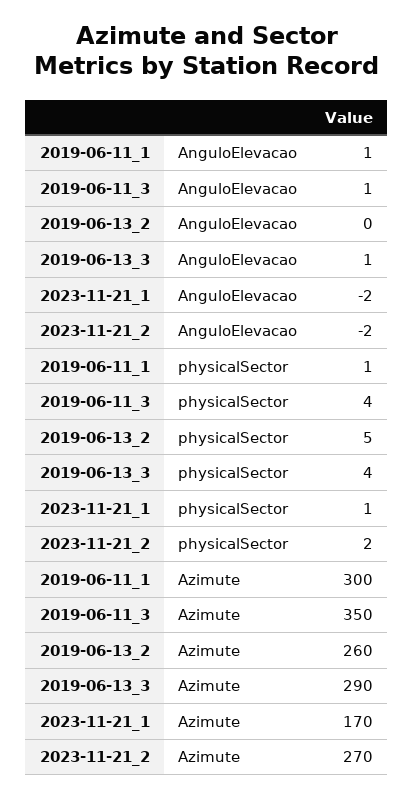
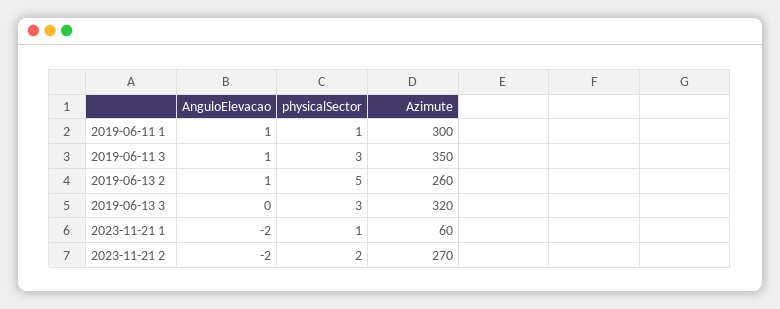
2019-06-13_2, AnguloElevacao: 0 -> 1
2019-06-13_3, AnguloElevacao: 1 -> 0
2019-06-11_3, physicalSector: 4 -> 3
2019-06-13_3, physicalSector: 4 -> 3
2019-06-13_3, Azimute: 290 -> 320
2023-11-21_1, Azimute: 170 -> 60

